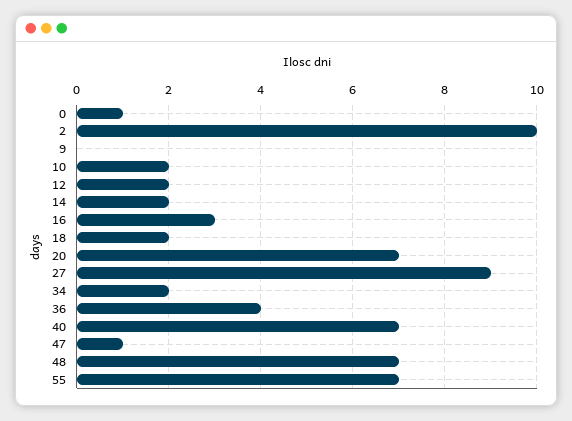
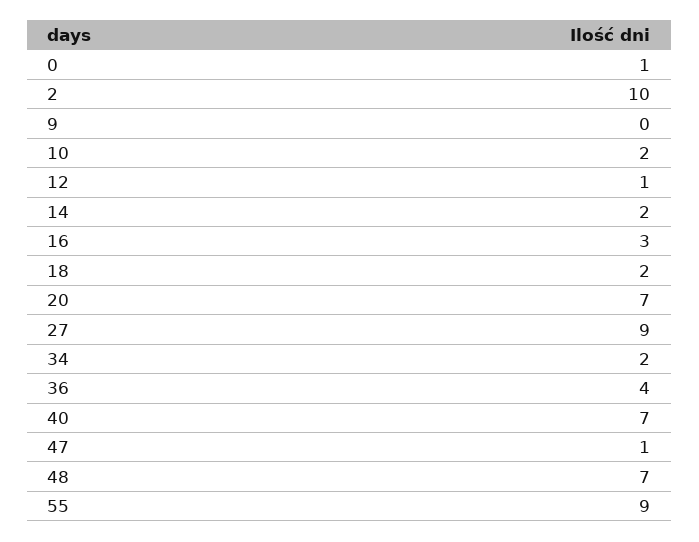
12: 2 -> 1
55: 7 -> 9

